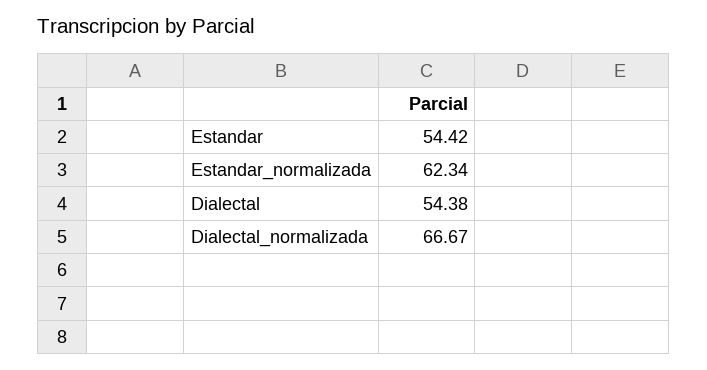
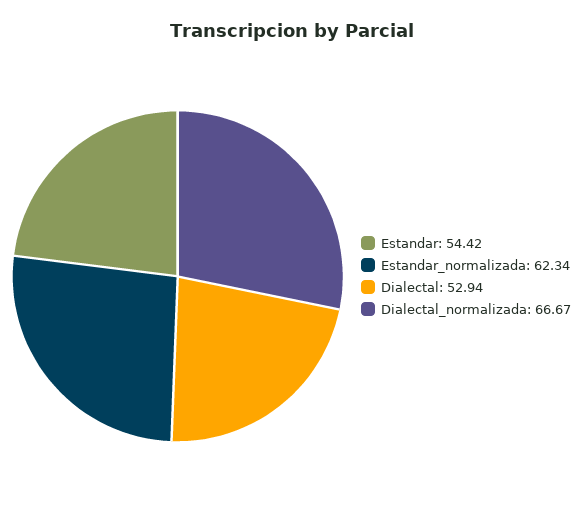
Dialectal: 54.38 -> 52.94

